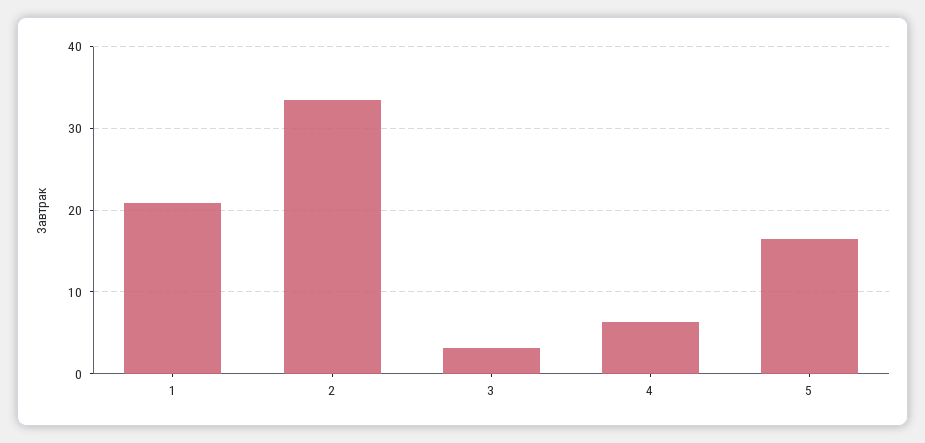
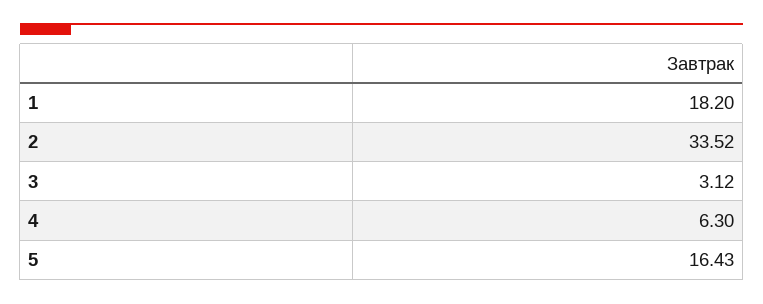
1: 21 -> 18.2

